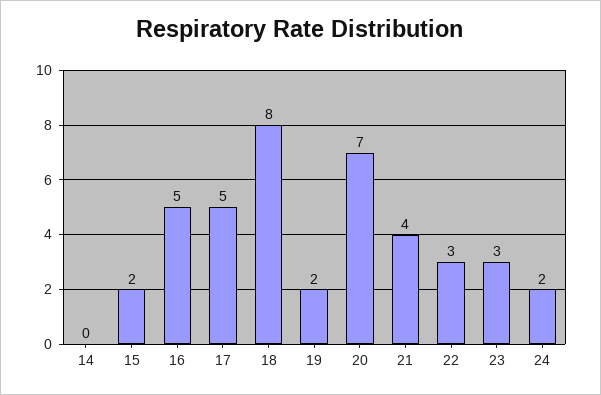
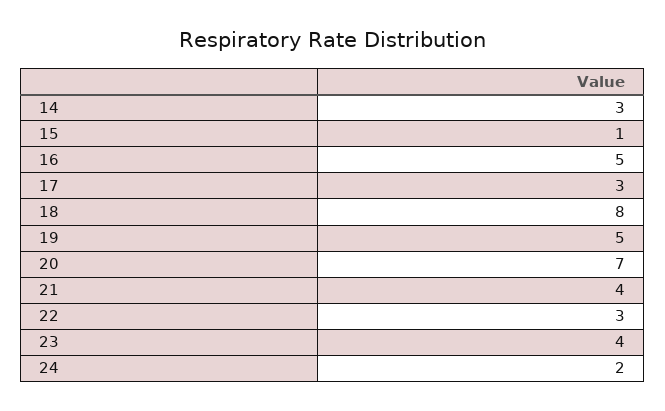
14: 0 -> 3
15: 2 -> 1
17: 5 -> 3
19: 2 -> 5
23: 3 -> 4

